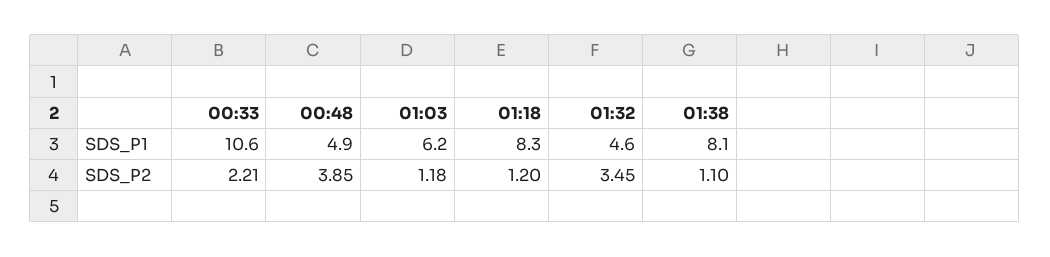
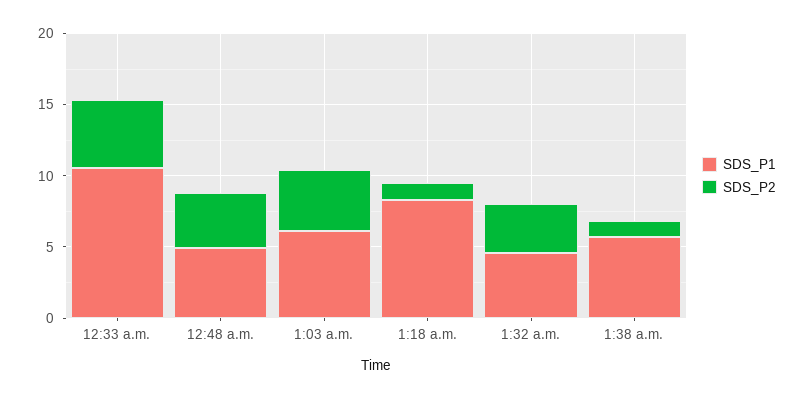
SDS_P1, 01:38: 8.1 -> 6
SDS_P2, 00:33: 2.21 -> 5
SDS_P2, 01:03: 1.18 -> 4

